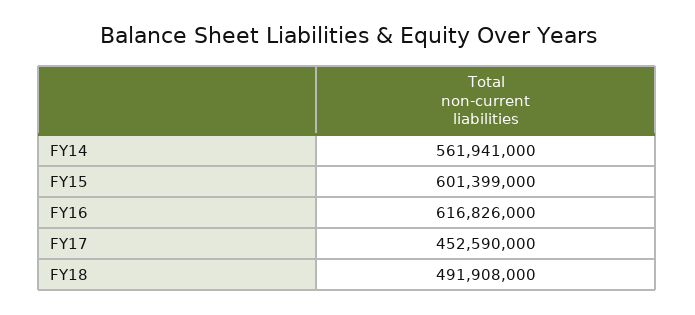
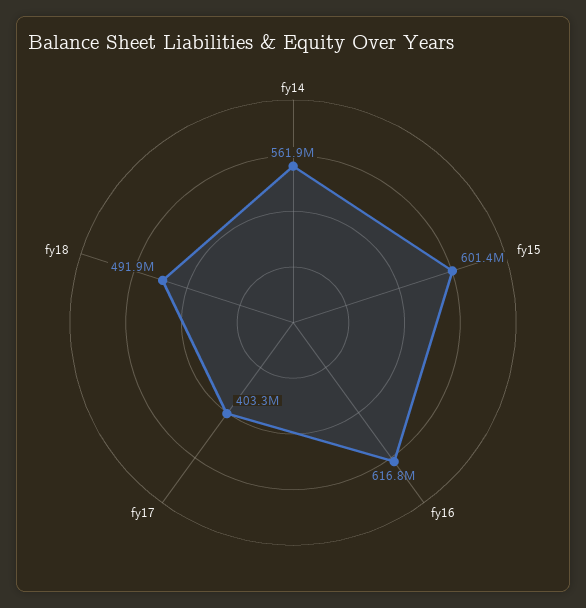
FY17: 452590000 -> 403300000

